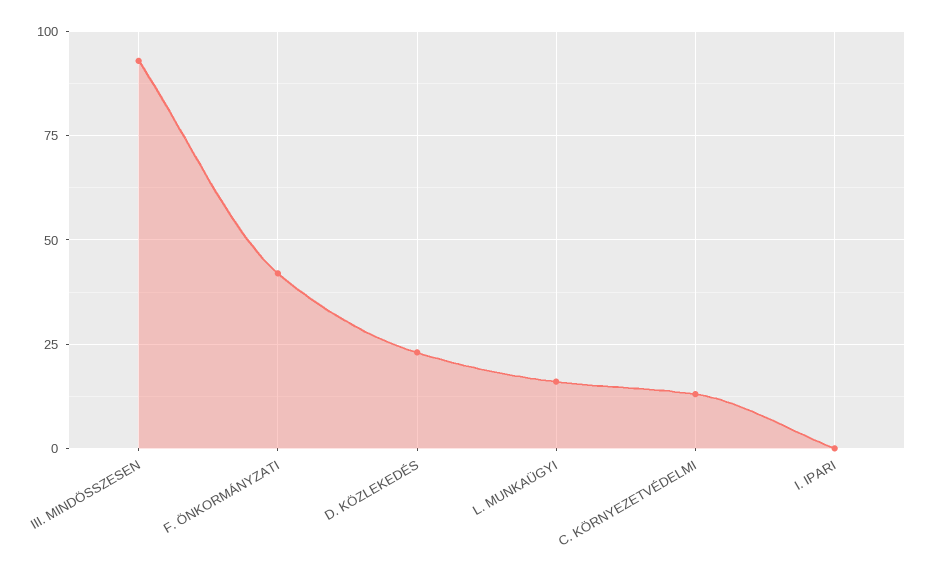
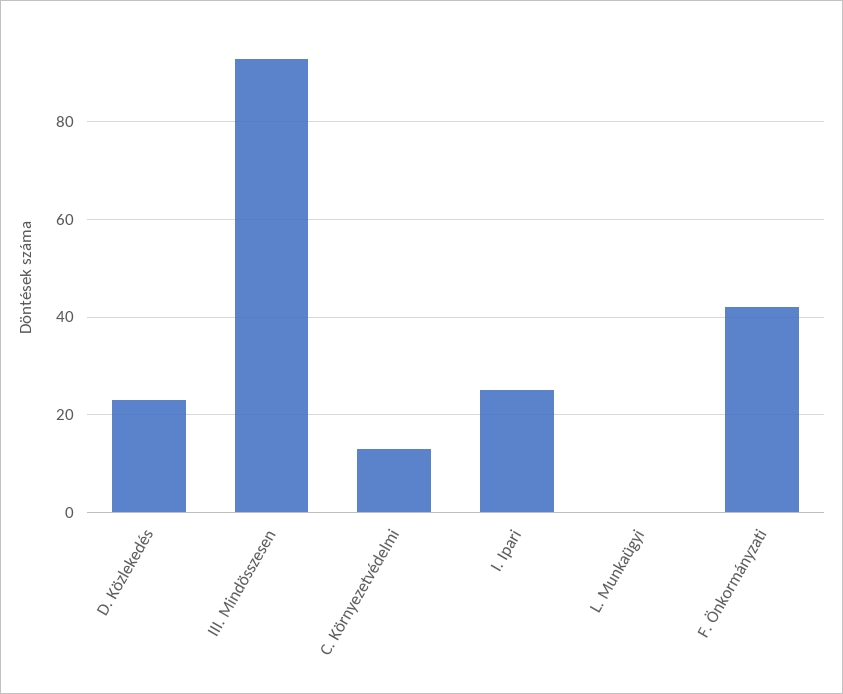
L. MUNKAÜGYI: 15 -> 0
I. IPARI: 0 -> 25

